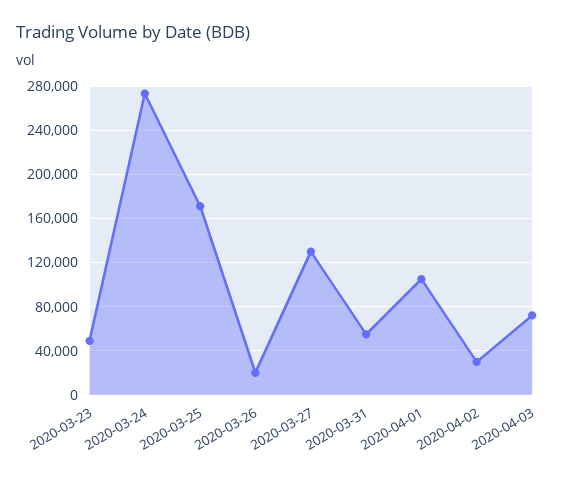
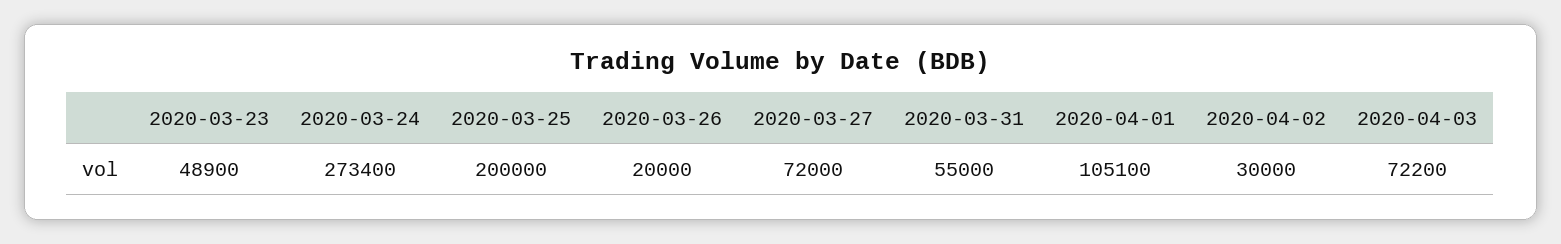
2020-03-25: 170000 -> 200000
2020-03-27: 130000 -> 72000

